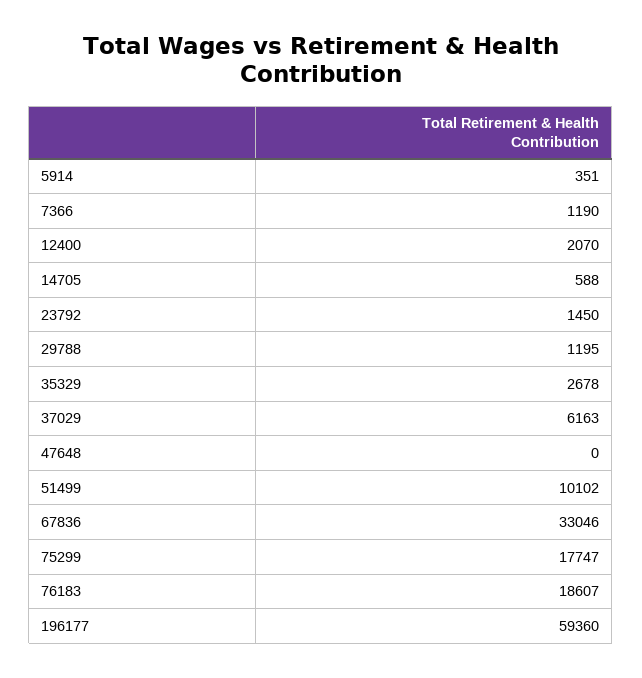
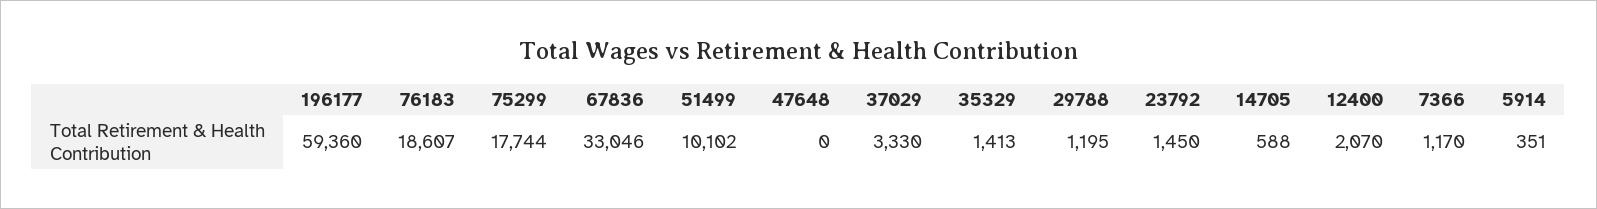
7366: 1190 -> 1170
35329: 2678 -> 1413
37029: 6163 -> 3330
75299: 17747 -> 17744

